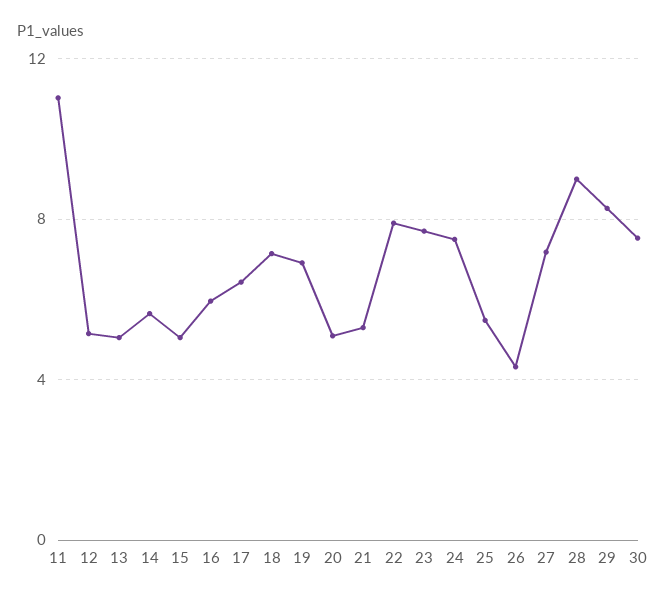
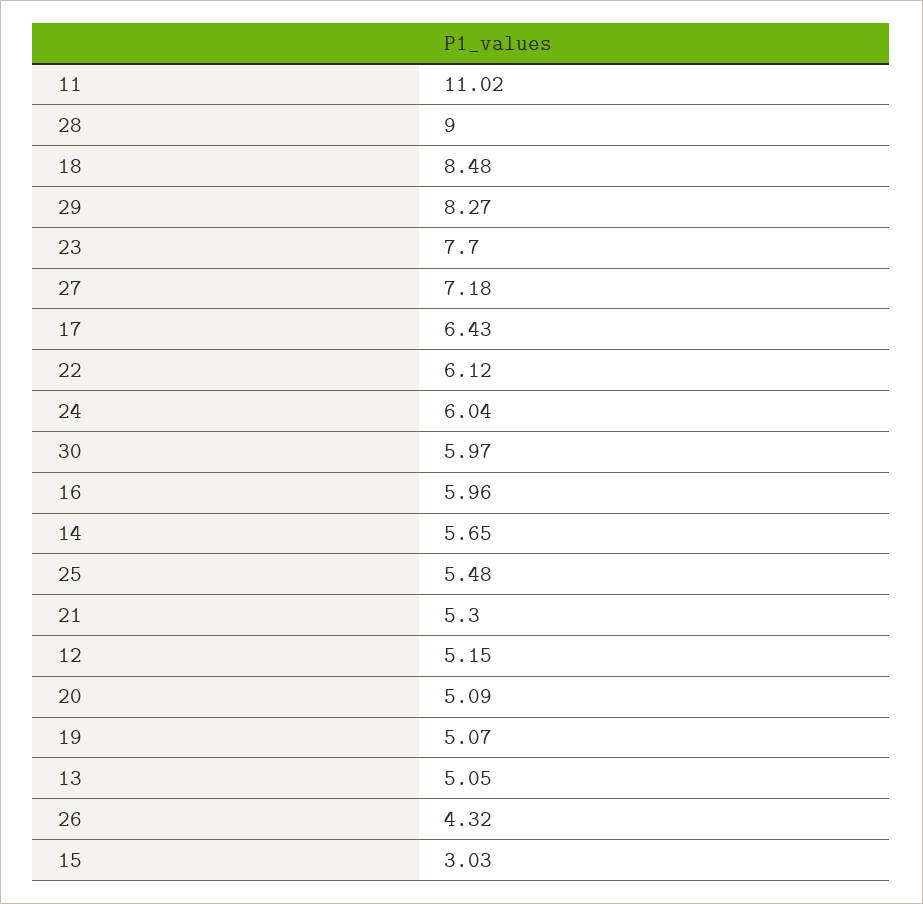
15: 5 -> 3.03
18: 7 -> 8.48
19: 7 -> 5.07
22: 8 -> 6.12
24: 7.5 -> 6.04
30: 7.5 -> 5.97

